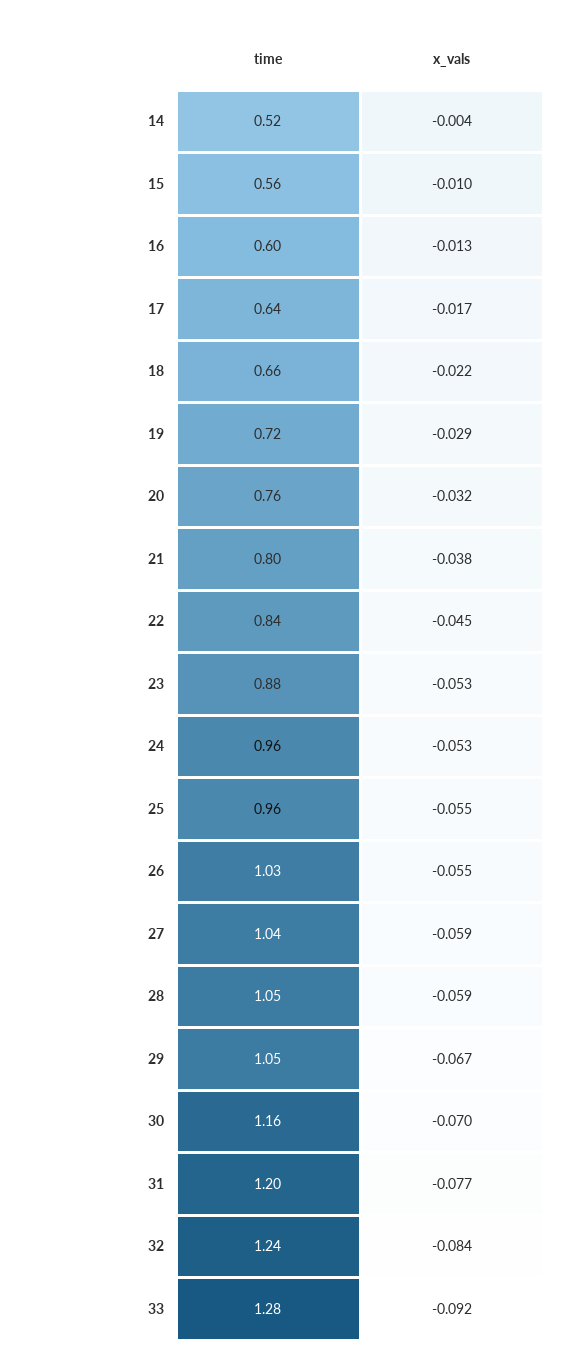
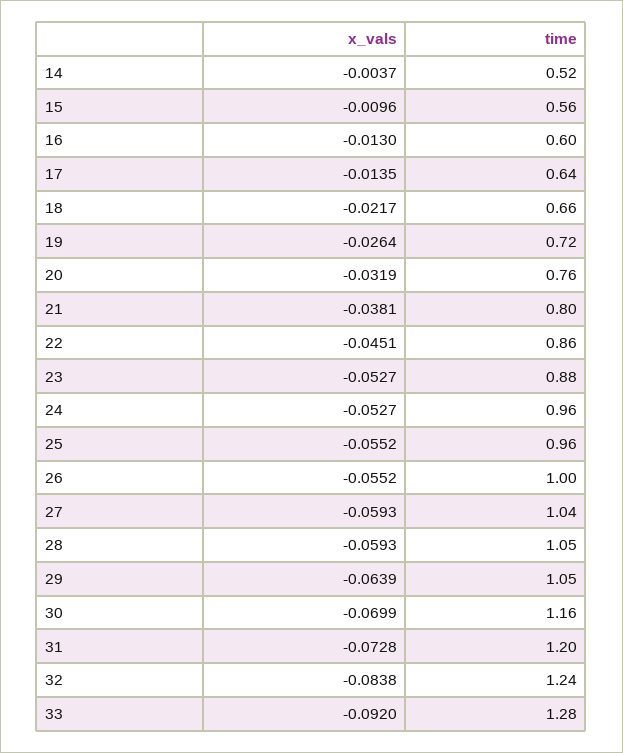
x_vals, 17: -0.017 -> -0.0135
x_vals, 19: -0.029 -> -0.0264
time, 22: 0.84 -> 0.86
time, 26: 1.03 -> 1
x_vals, 29: -0.067 -> -0.0639
x_vals, 31: -0.077 -> -0.0728

